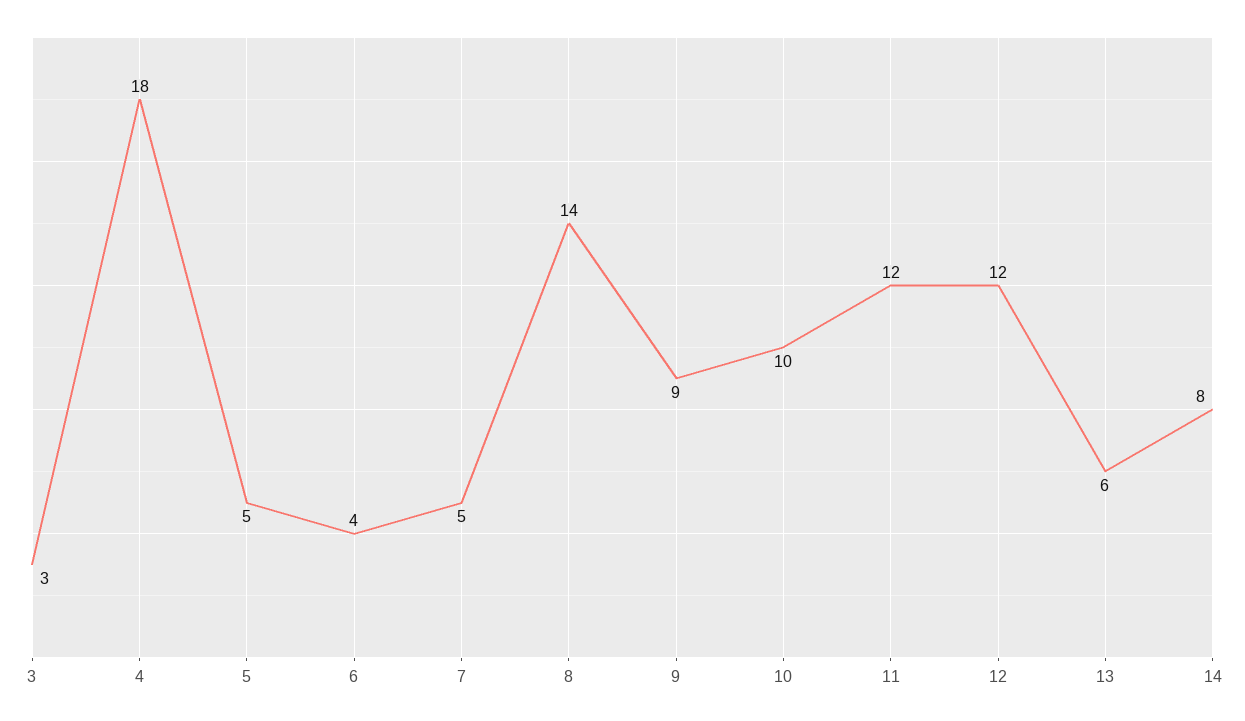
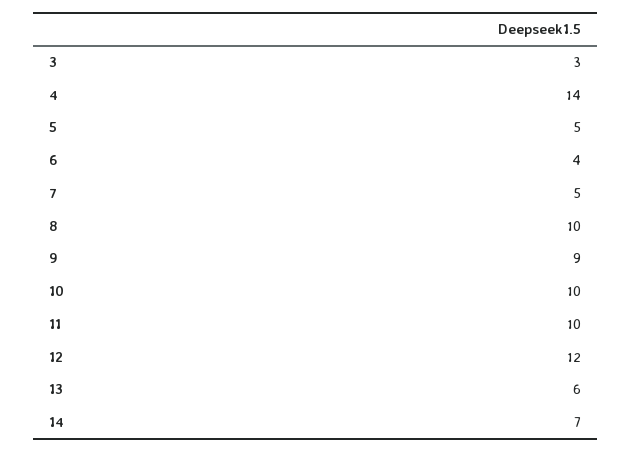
4: 18 -> 14
8: 14 -> 10
11: 12 -> 10
14: 8 -> 7

